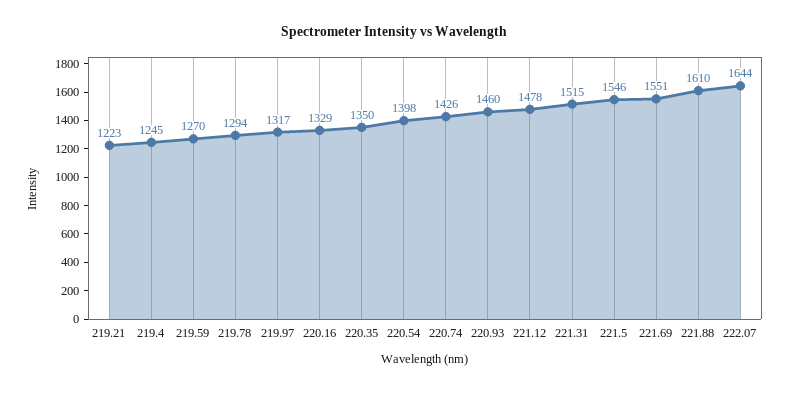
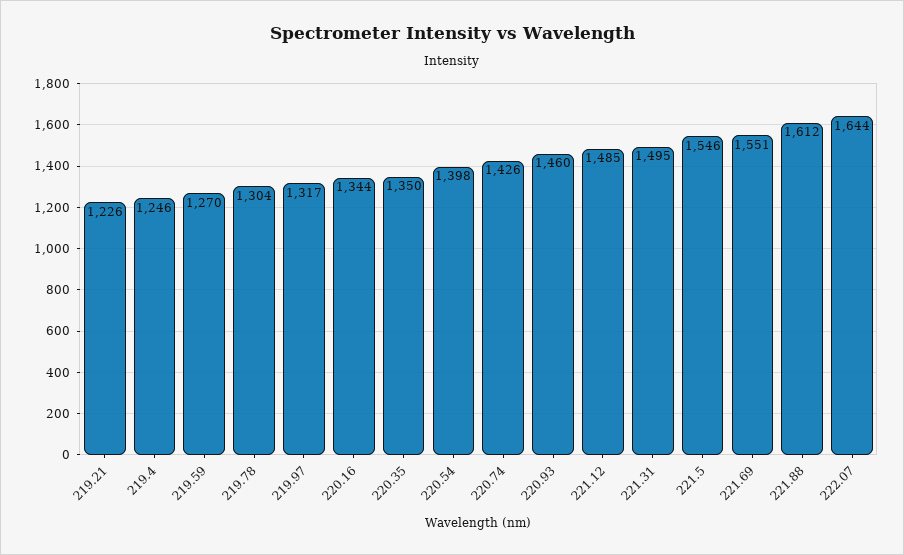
219.21: 1223 -> 1226
219.4: 1245 -> 1246
219.78: 1294 -> 1304
220.16: 1329 -> 1344
221.12: 1478 -> 1485
221.31: 1515 -> 1495
221.88: 1610 -> 1612

